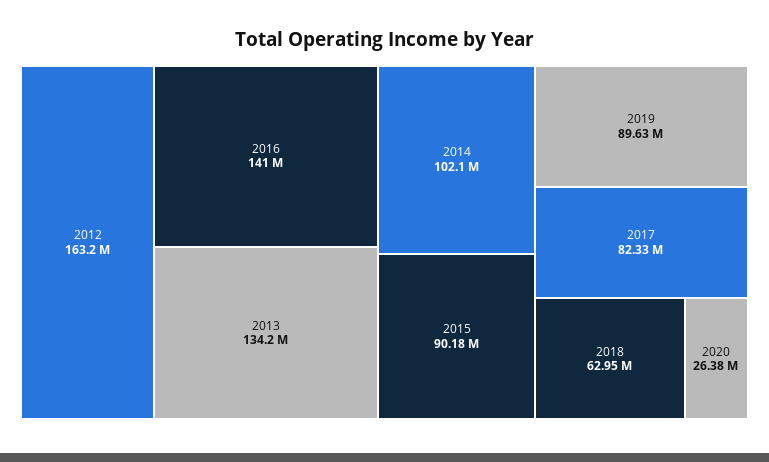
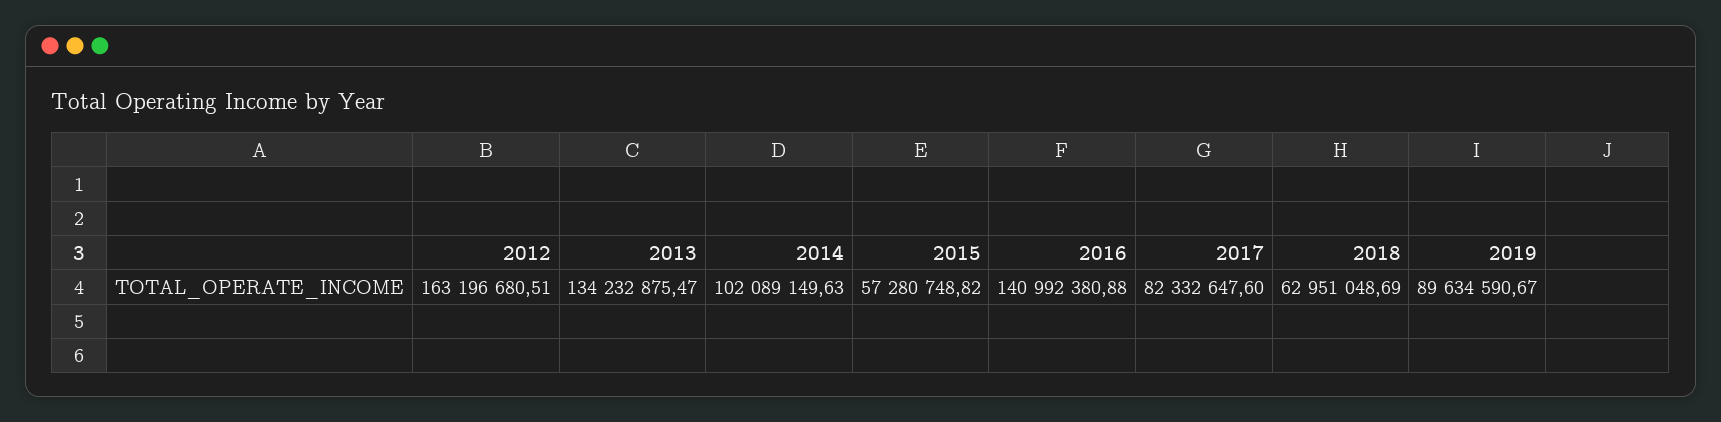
2015: 90180000 -> 57280748.82
2020: 26380000 -> none

